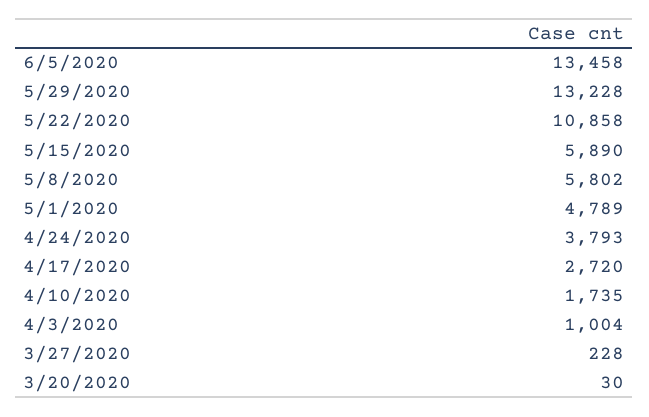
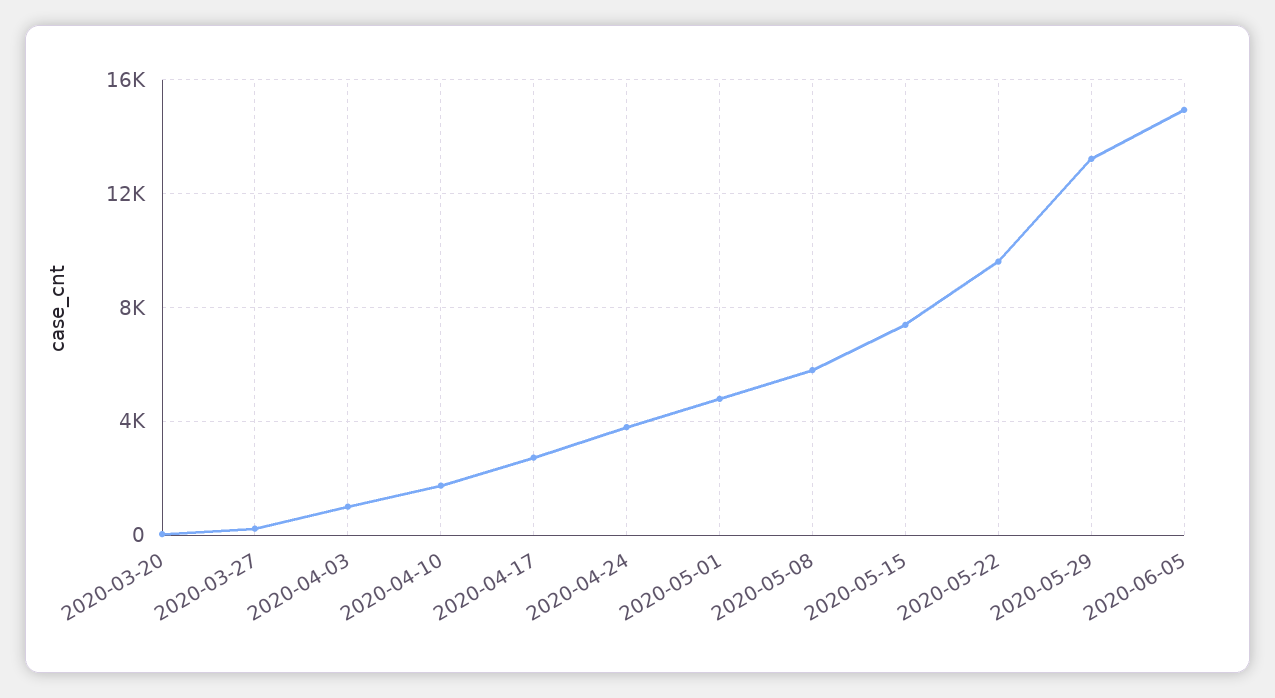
6/5/2020: 13458 -> 15000
5/22/2020: 10858 -> 9500
5/15/2020: 5890 -> 7500

